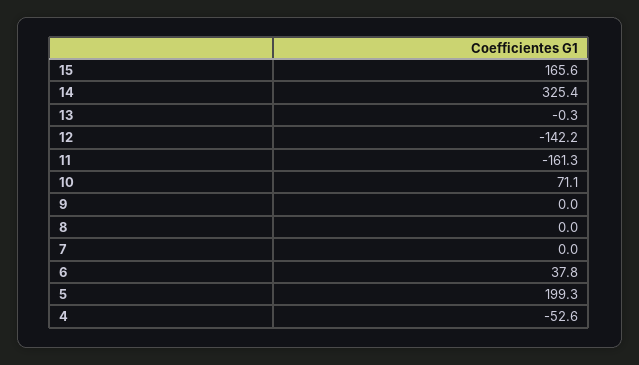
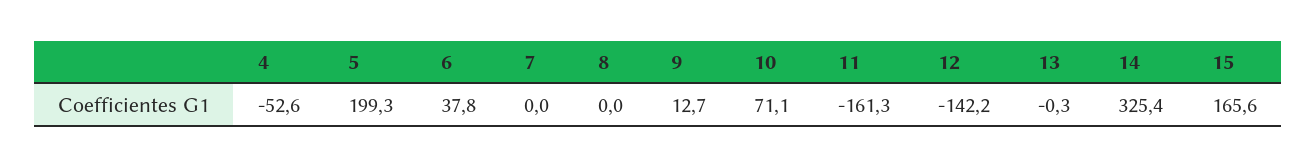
9: 0 -> 12.7

